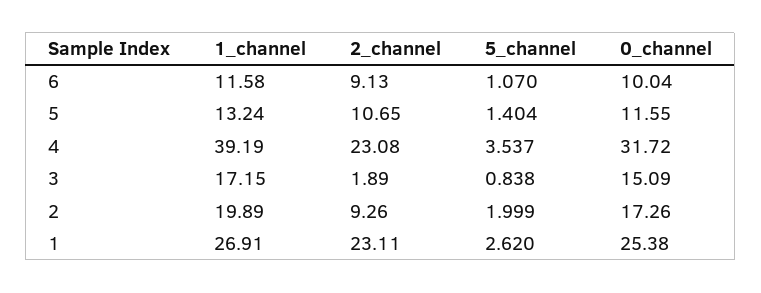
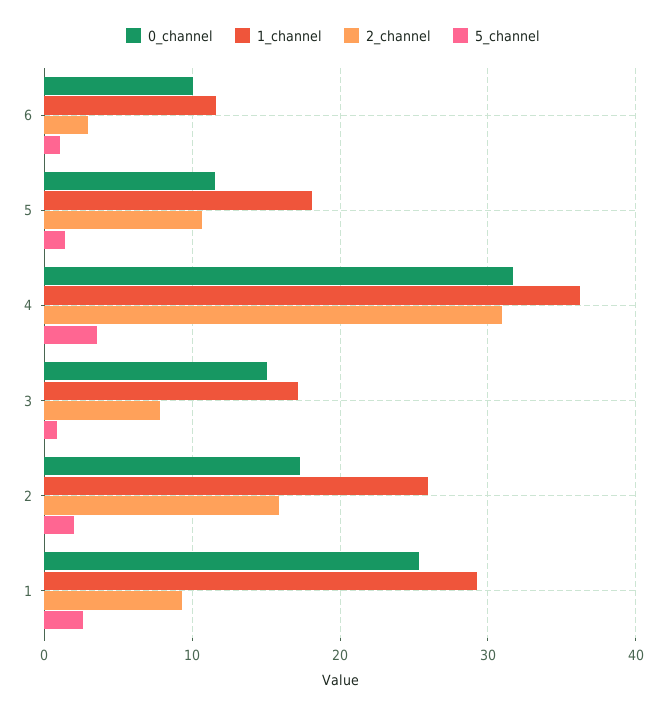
2_channel, 6: 9.13 -> 3
1_channel, 5: 13.24 -> 18
1_channel, 4: 39.19 -> 36
2_channel, 4: 23.08 -> 31
2_channel, 3: 1.89 -> 8
1_channel, 2: 19.89 -> 26
2_channel, 2: 9.26 -> 16
1_channel, 1: 26.91 -> 29
2_channel, 1: 23.11 -> 9

